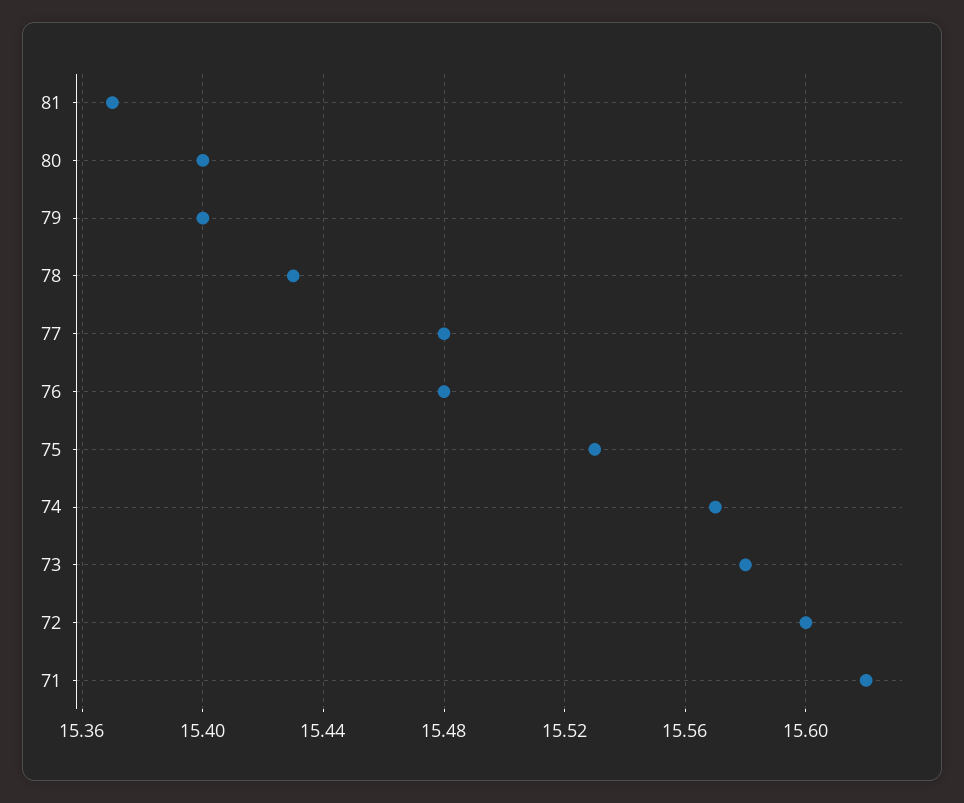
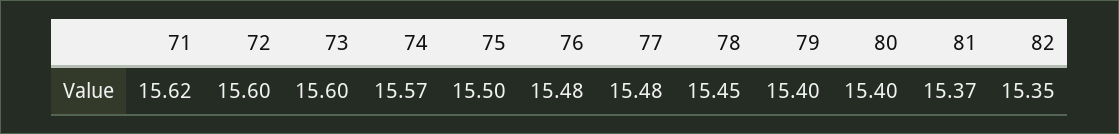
78: 15.43 -> 15.45
75: 15.53 -> 15.5
73: 15.58 -> 15.6
82: none -> 15.35

